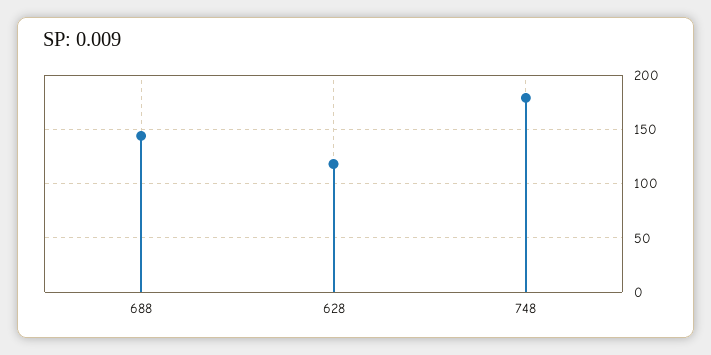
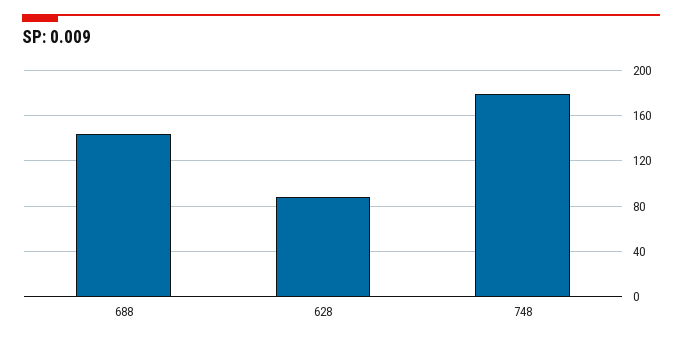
628: 120 -> 90

